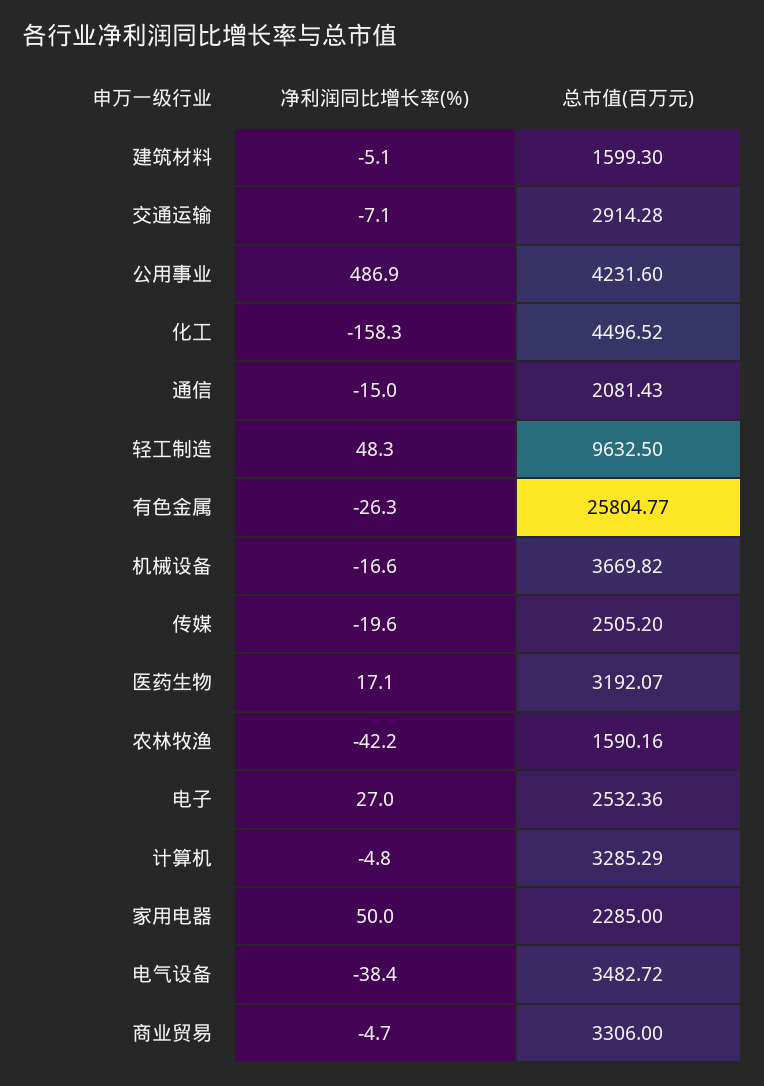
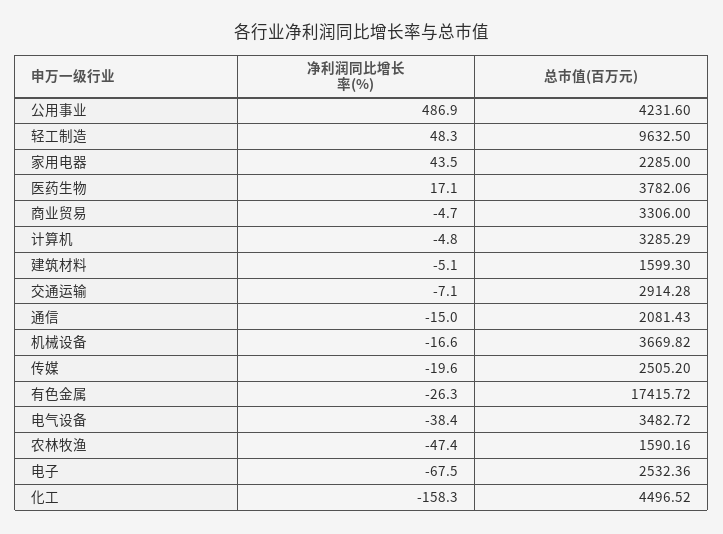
总市值(百万元), 有色金属: 25804.77 -> 17415.72
总市值(百万元), 医药生物: 3192.07 -> 3782.06
净利润同比增长率(%), 农林牧渔: -42.2 -> -47.4
净利润同比增长率(%), 电子: 27 -> -67.5
净利润同比增长率(%), 家用电器: 50 -> 43.5

